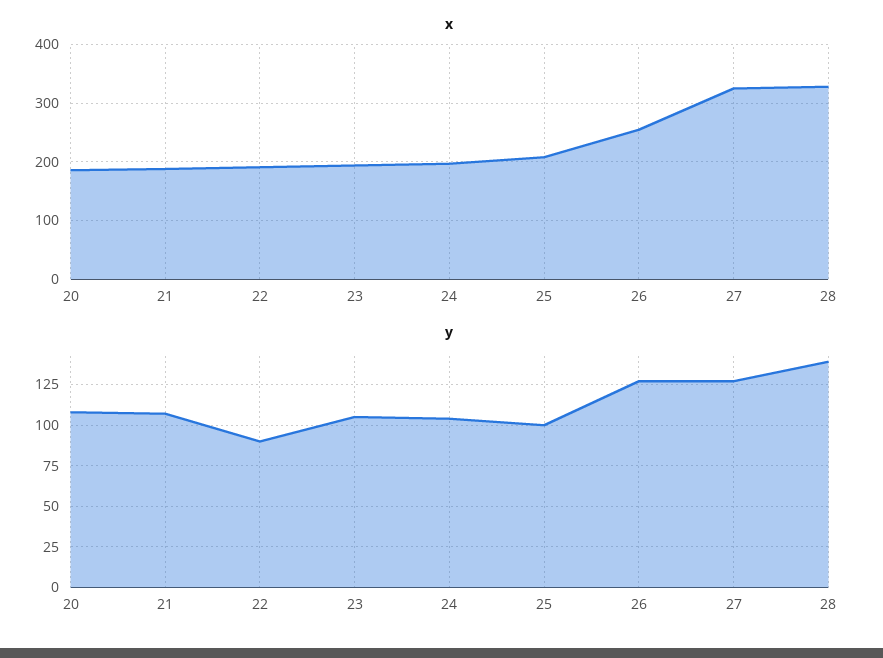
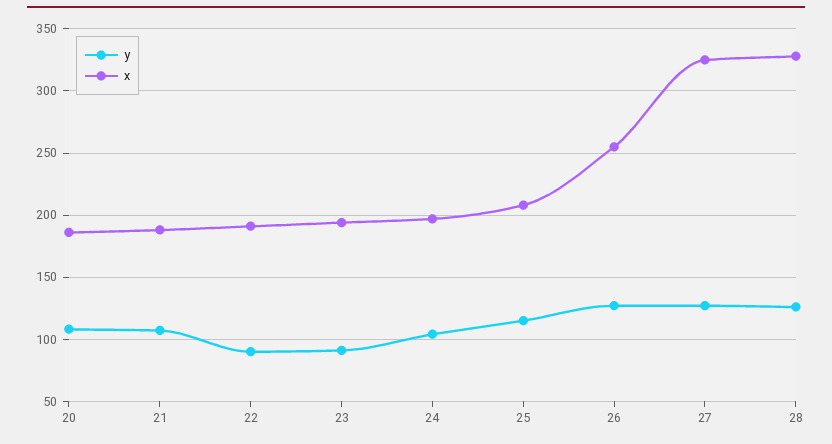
y, 23: 105 -> 90
y, 25: 100 -> 115
y, 28: 140 -> 125

